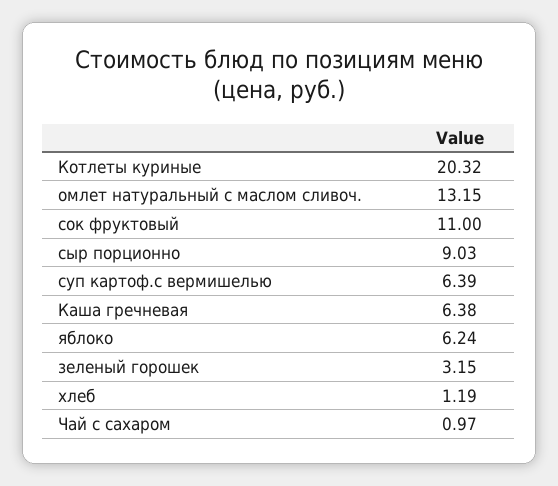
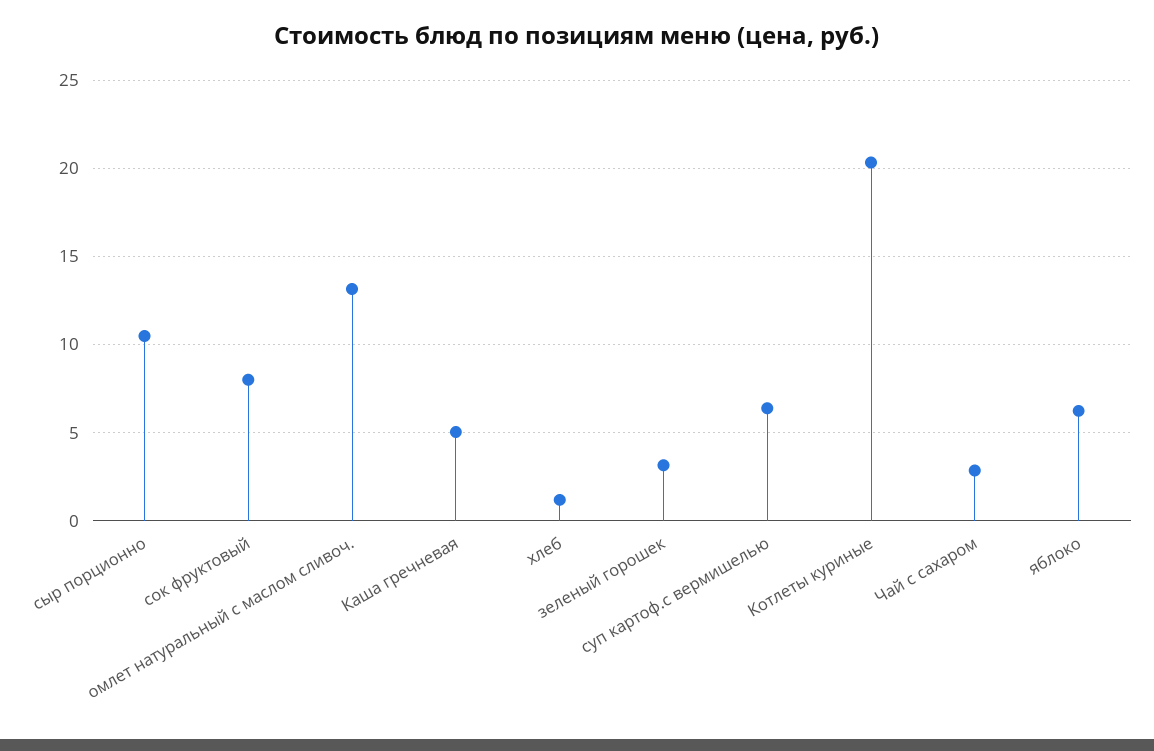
сок фруктовый: 11 -> 8
сыр порционно: 9.03 -> 10.5
Каша гречневая: 6.38 -> 5
Чай с сахаром: 0.97 -> 3

